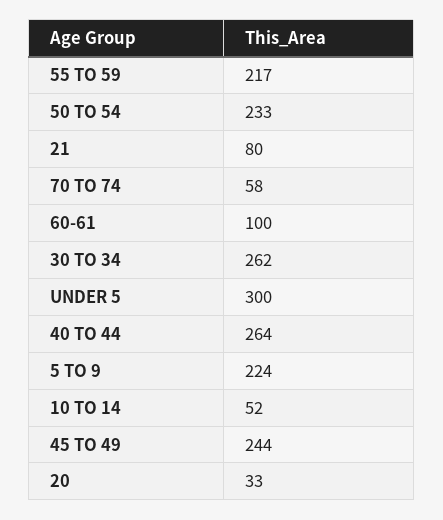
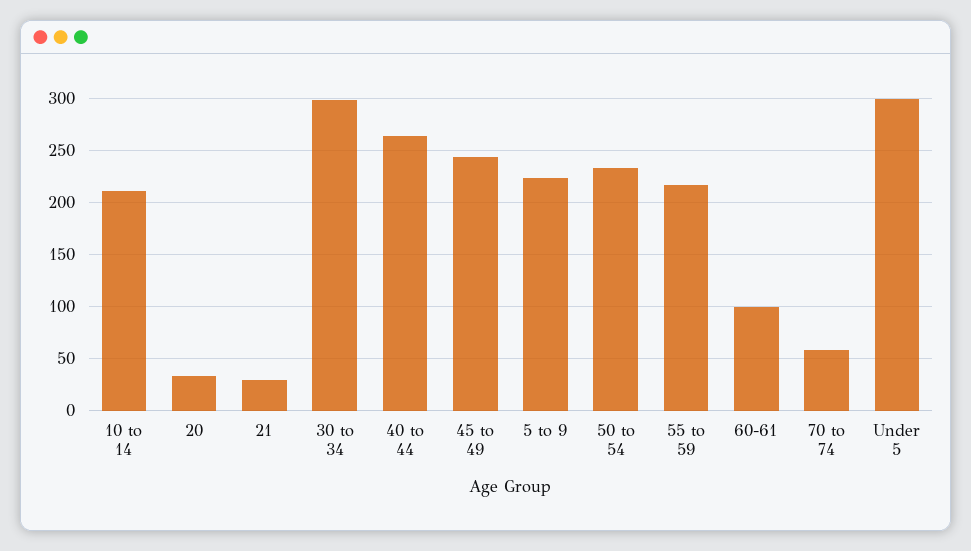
21: 80 -> 30
30 TO 34: 262 -> 300
10 TO 14: 52 -> 210

